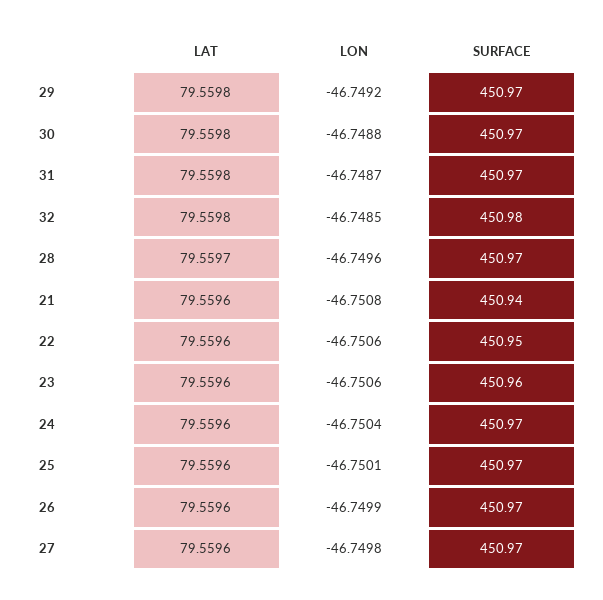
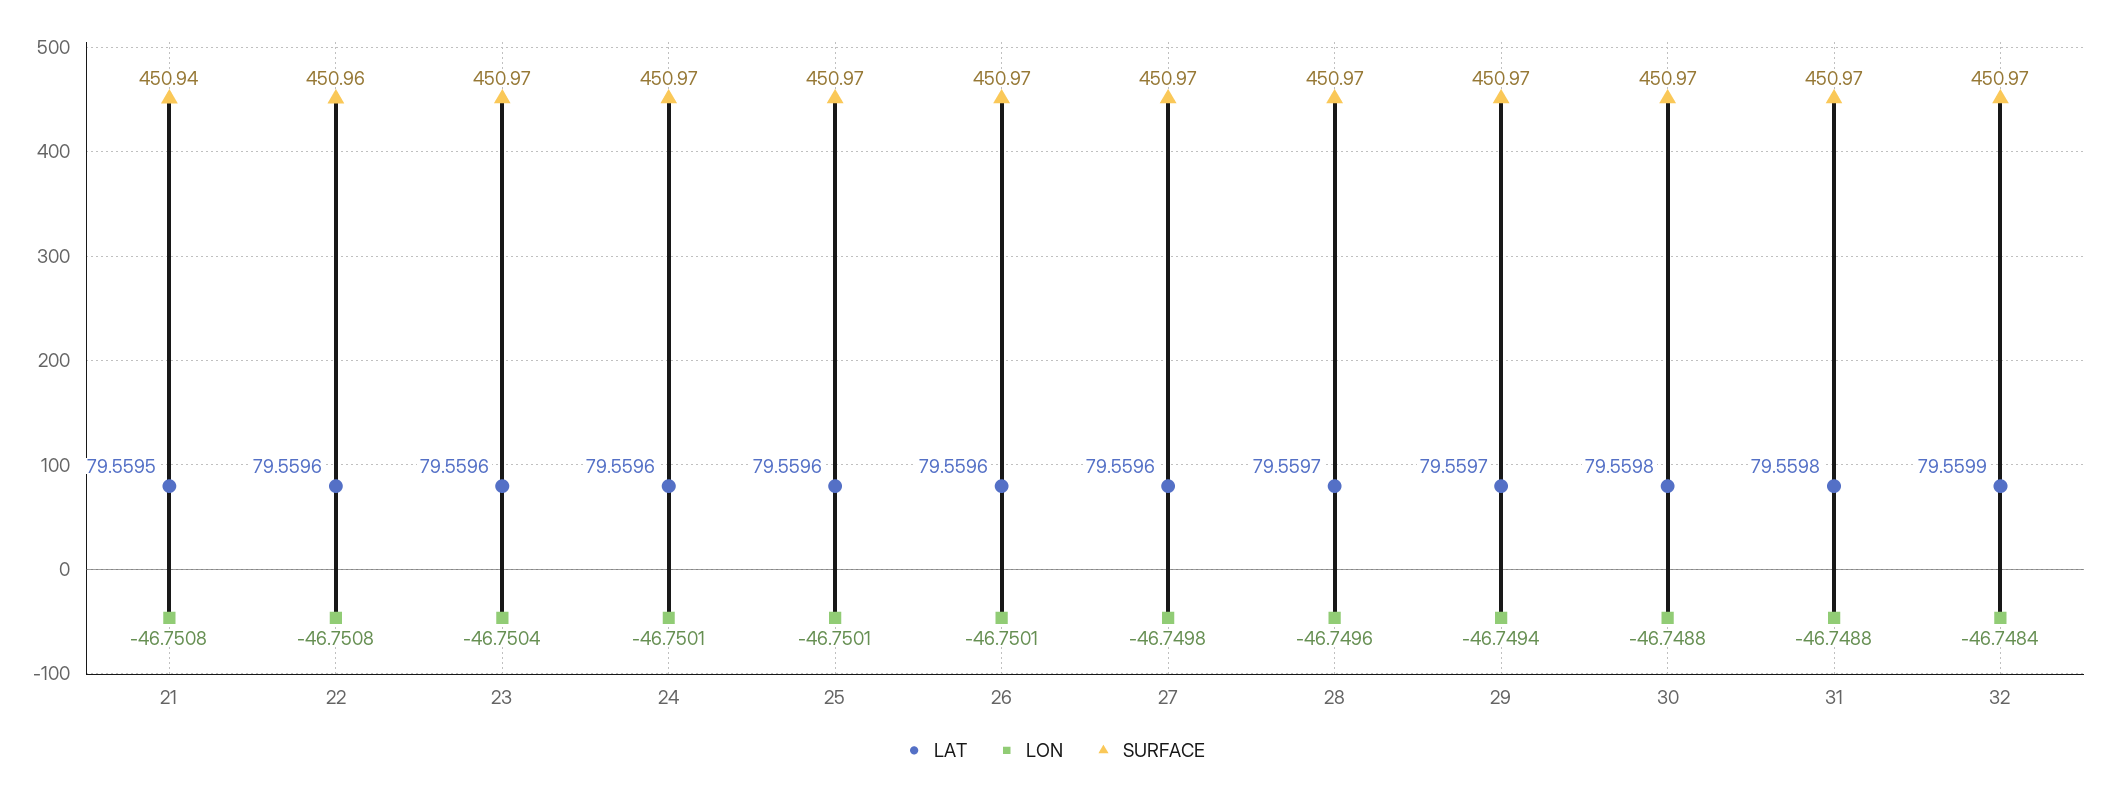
LAT, 29: 79.5598 -> 79.5597
LON, 29: -46.7492 -> -46.7494
LON, 31: -46.7487 -> -46.7488
LAT, 32: 79.5598 -> 79.5599
LON, 32: -46.7485 -> -46.7484
SURFACE, 32: 450.98 -> 450.97
LAT, 21: 79.5596 -> 79.5595
LON, 22: -46.7506 -> -46.7508
SURFACE, 22: 450.95 -> 450.96
LON, 23: -46.7506 -> -46.7504
SURFACE, 23: 450.96 -> 450.97
LON, 24: -46.7504 -> -46.7501
LON, 26: -46.7499 -> -46.7501

